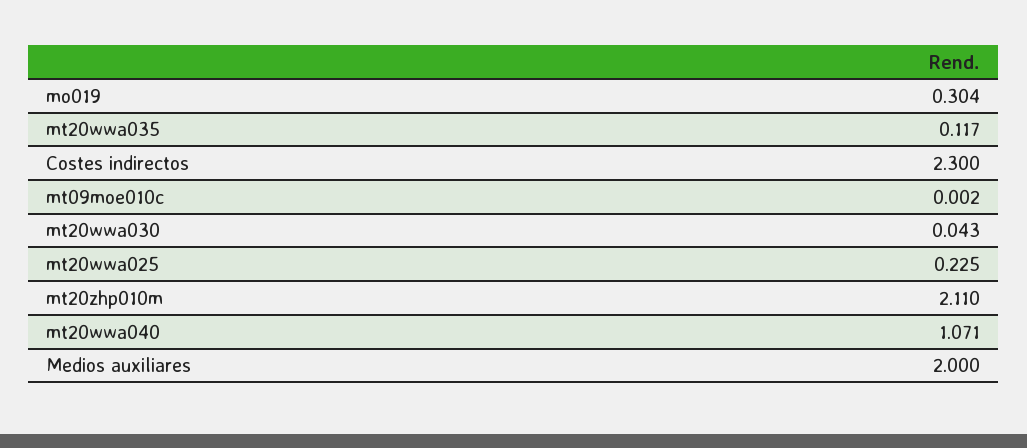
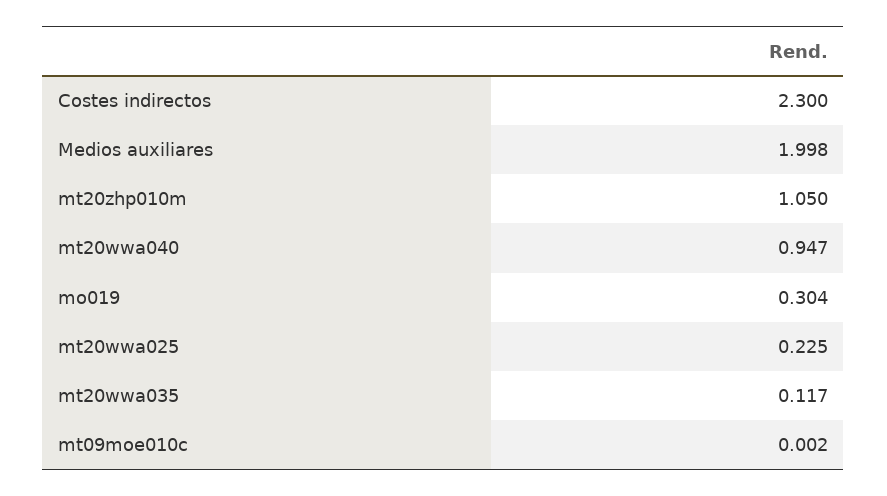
mt20wwa030: 0.043 -> none
mt20zhp010m: 2.11 -> 1.05
mt20wwa040: 1.071 -> 0.947
Medios auxiliares: 2 -> 1.998

